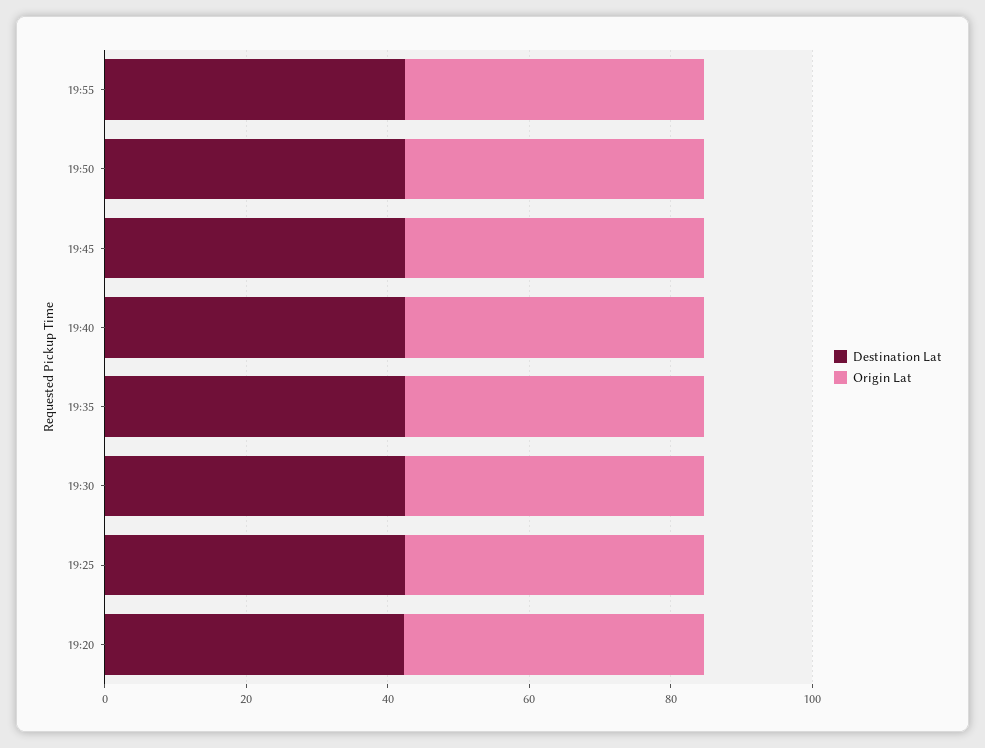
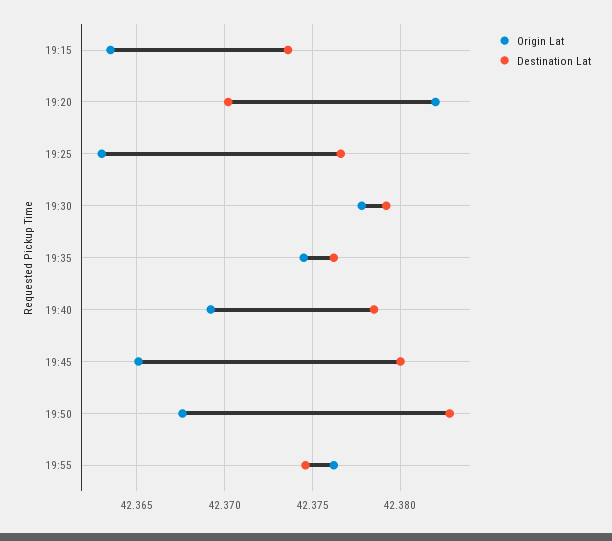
Origin Lat, 19:15: none -> 42.3635
Destination Lat, 19:15: none -> 42.3735

